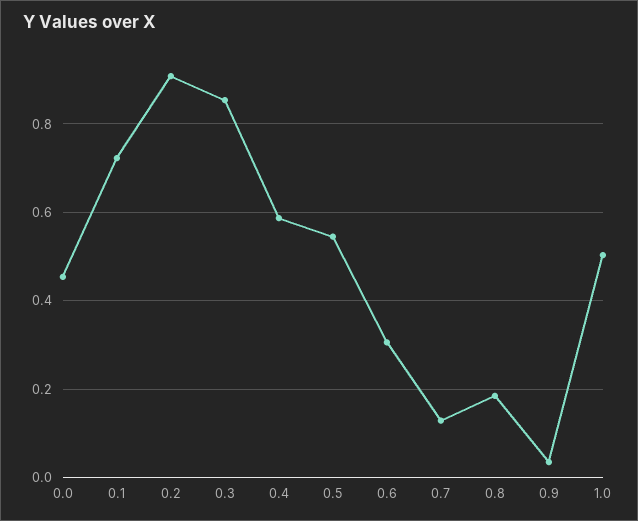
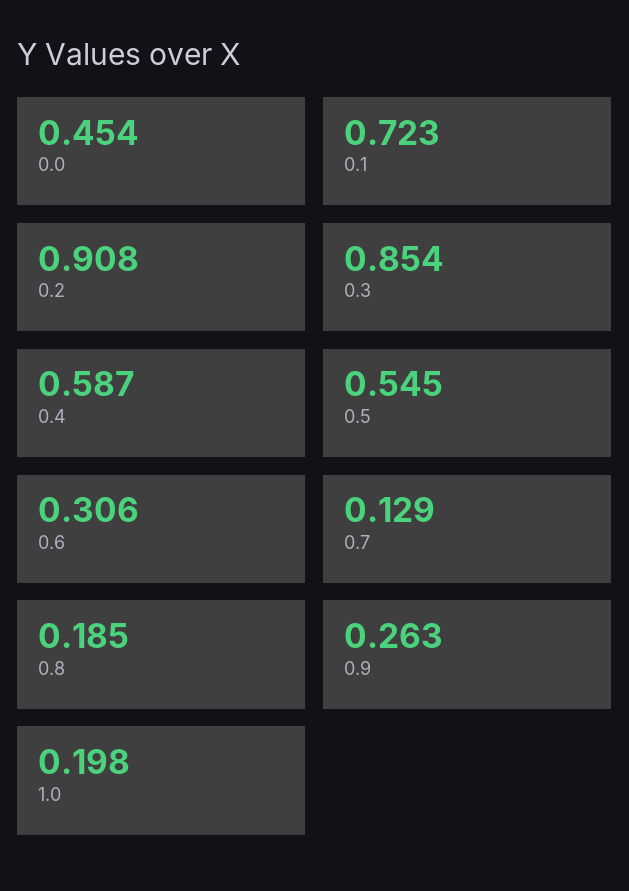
0.9: 0.04 -> 0.263
1.0: 0.5 -> 0.198

